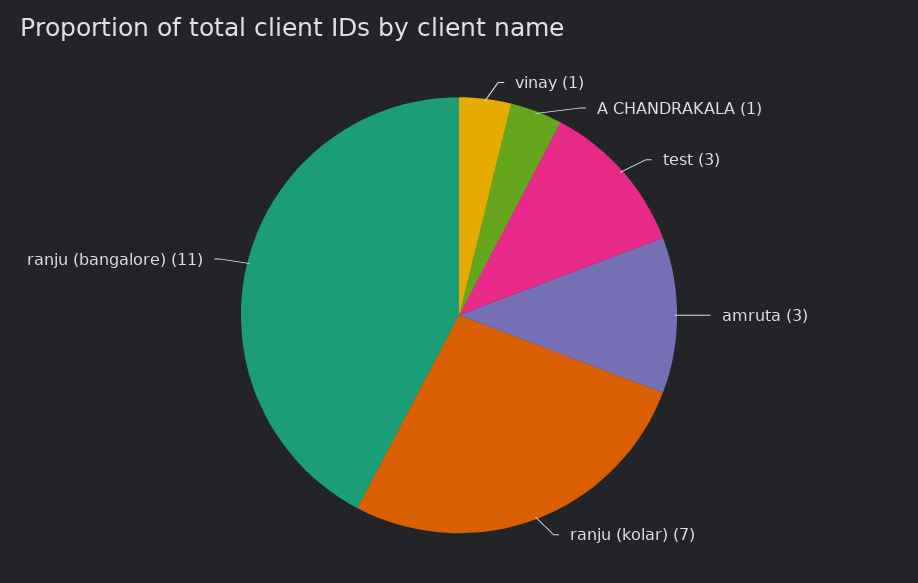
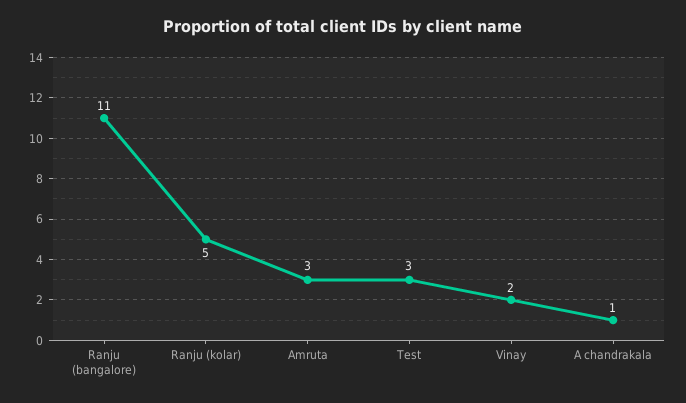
vinay: 1 -> 2
ranju (kolar): 7 -> 5

